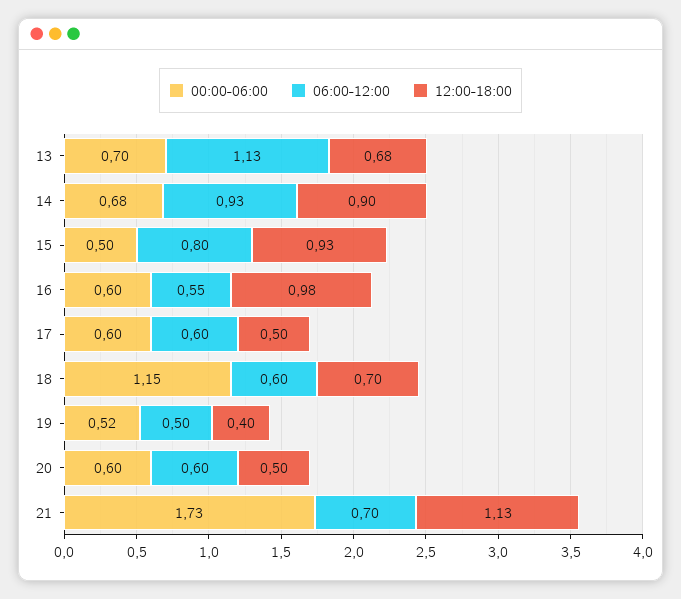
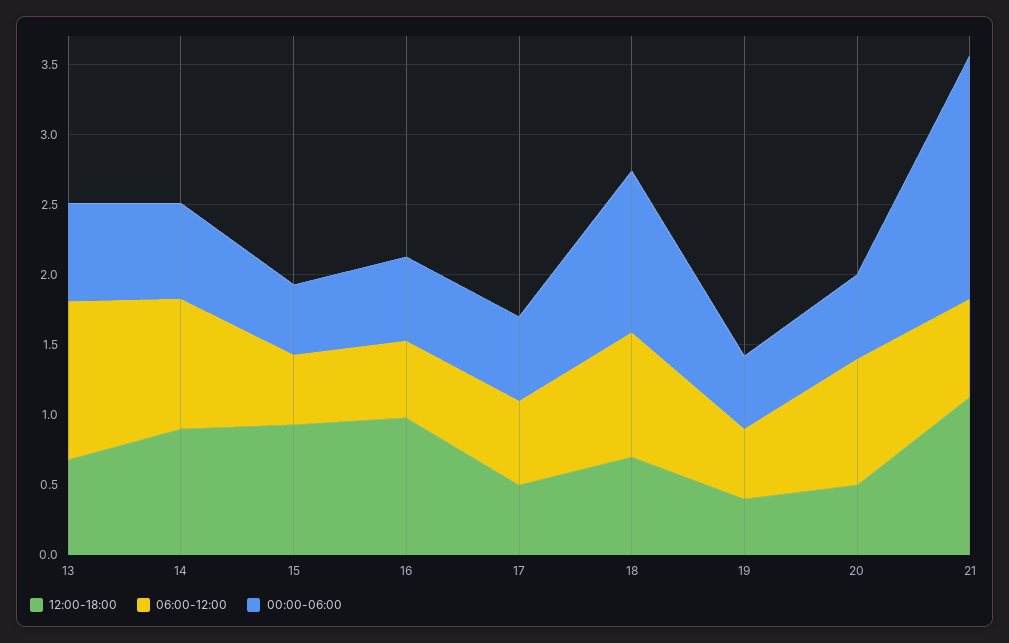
06:00-12:00, 15: 0.8 -> 0.5
06:00-12:00, 18: 0.6 -> 0.9
06:00-12:00, 20: 0.6 -> 0.9

